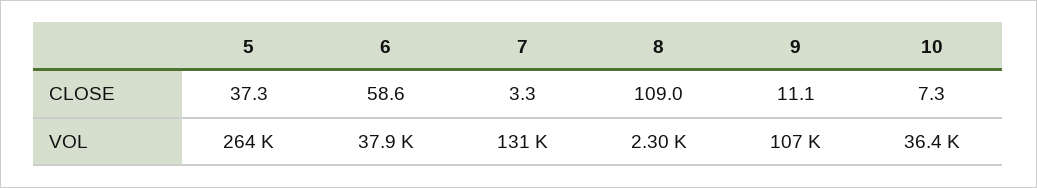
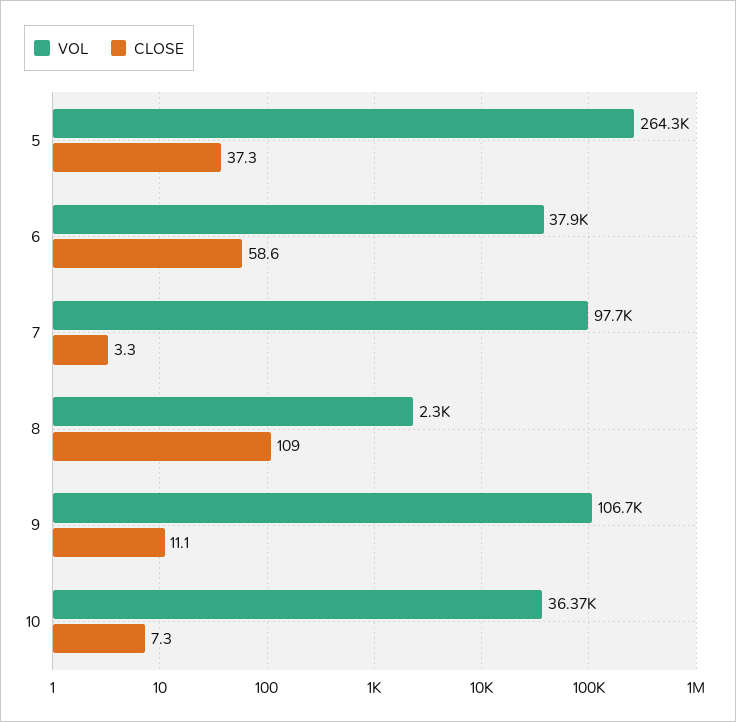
VOL, 7: 131000 -> 97700

